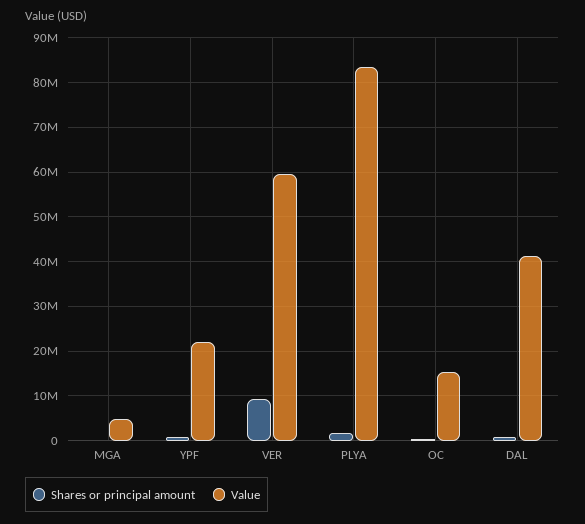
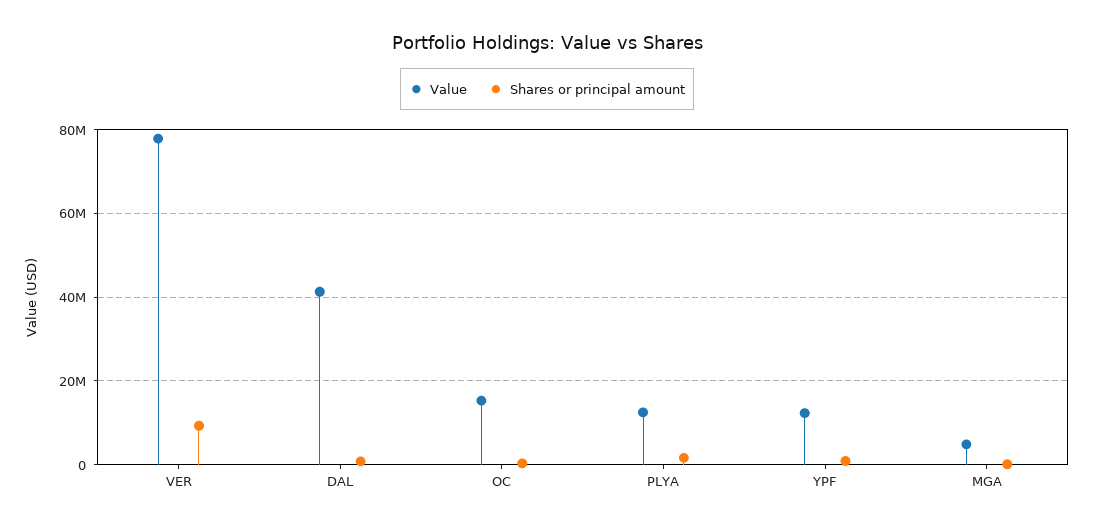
Value, YPF: 22000000 -> 12000000
Value, VER: 60000000 -> 78000000
Value, PLYA: 84000000 -> 12000000

